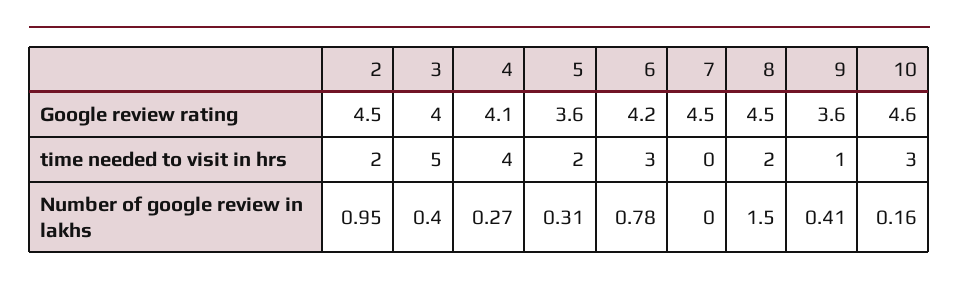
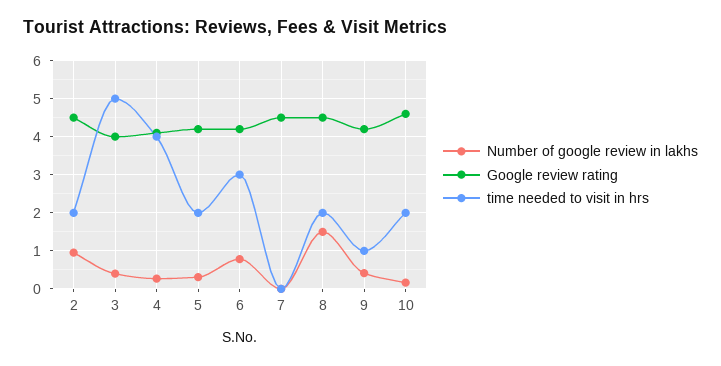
Google review rating, 5: 3.6 -> 4.2
Google review rating, 9: 3.6 -> 4.2
time needed to visit in hrs, 10: 3 -> 2

